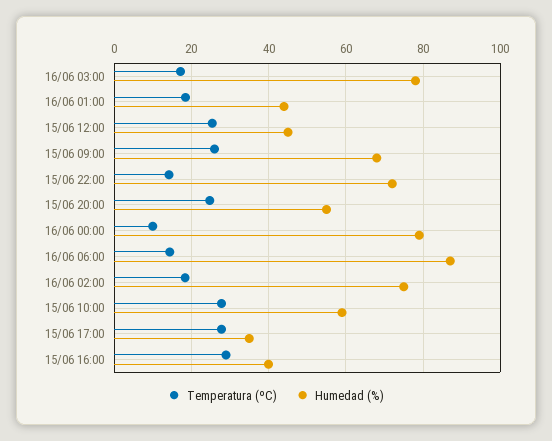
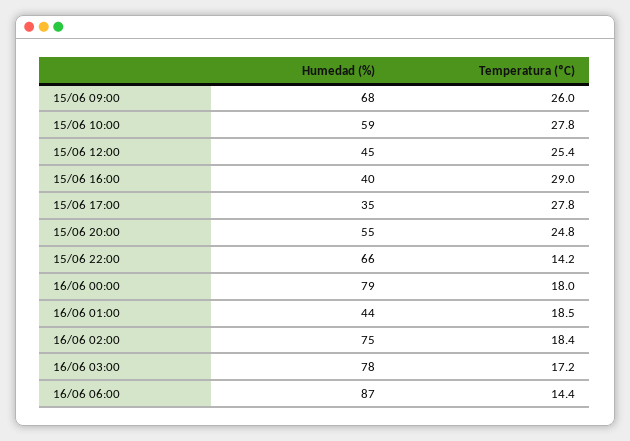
Humedad (%), 15/06 22:00: 72 -> 66
Temperatura (ºC), 16/06 00:00: 10 -> 18

